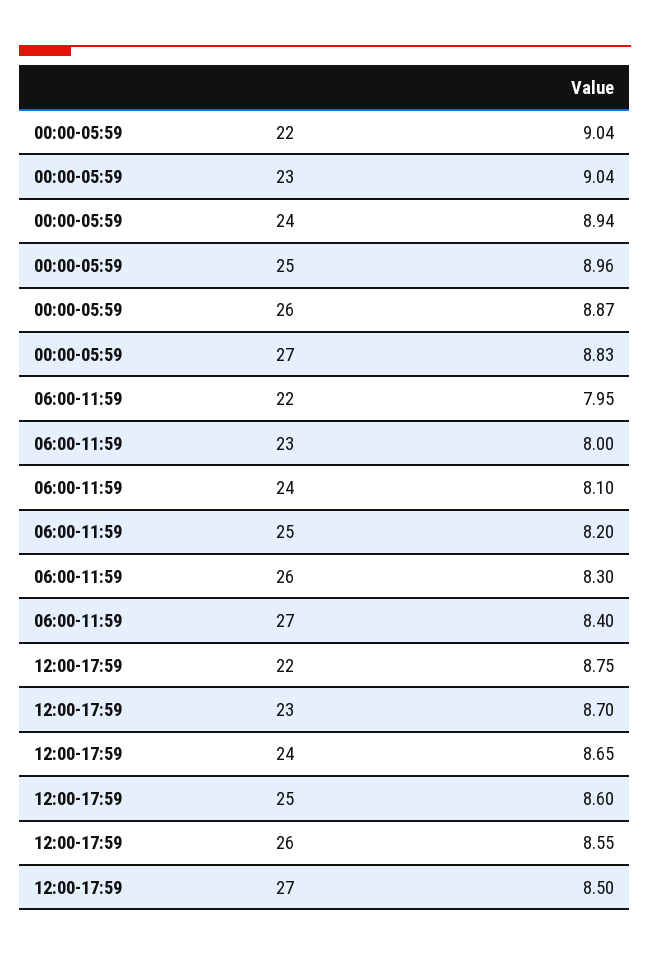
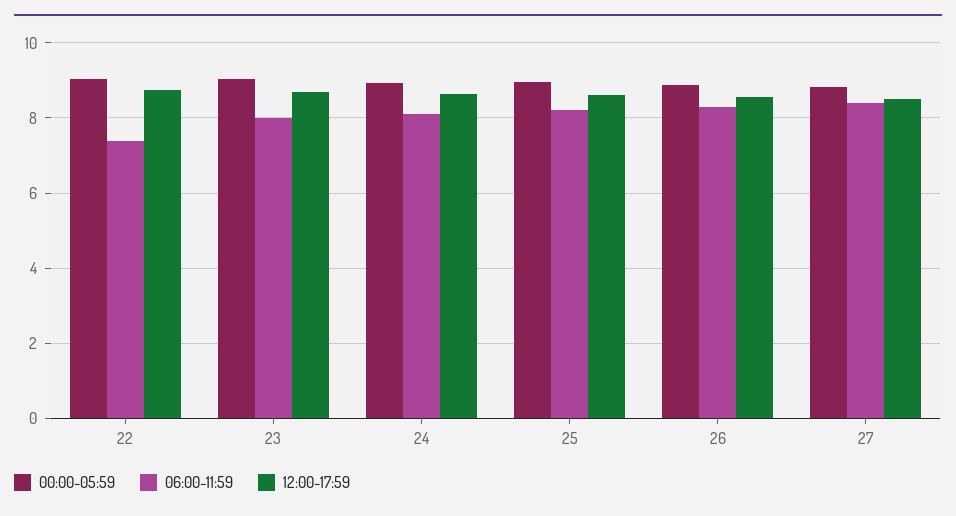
06:00-11:59, 22: 7.95 -> 7.4

